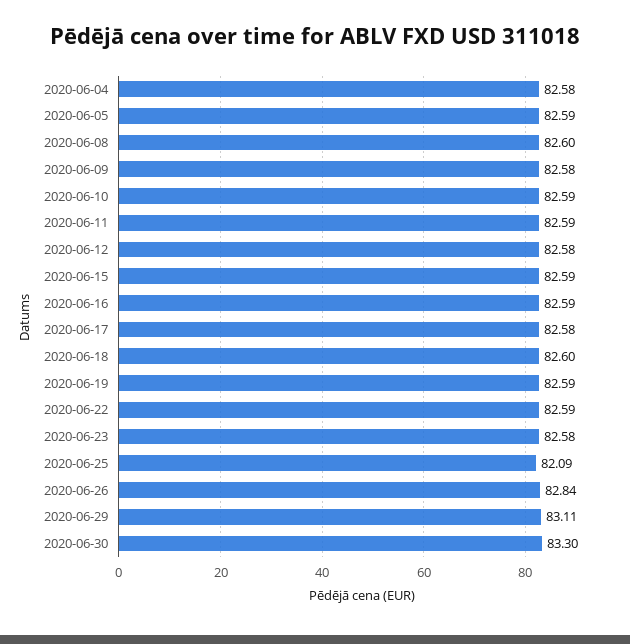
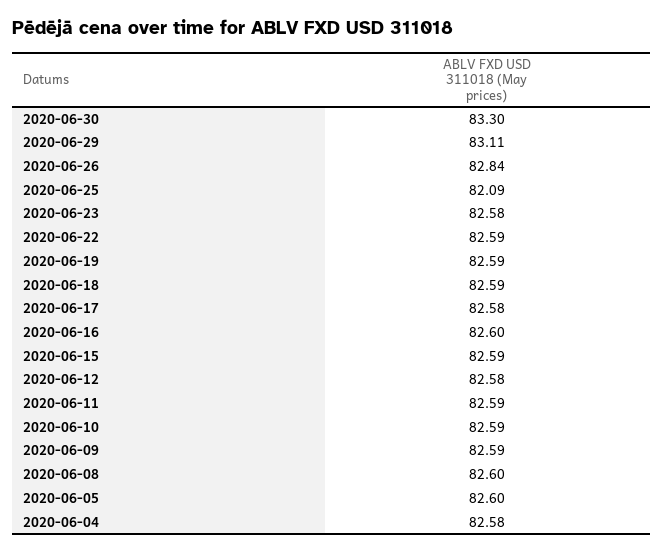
2020-06-05: 82.59 -> 82.6
2020-06-09: 82.58 -> 82.59
2020-06-16: 82.59 -> 82.6
2020-06-18: 82.6 -> 82.59

